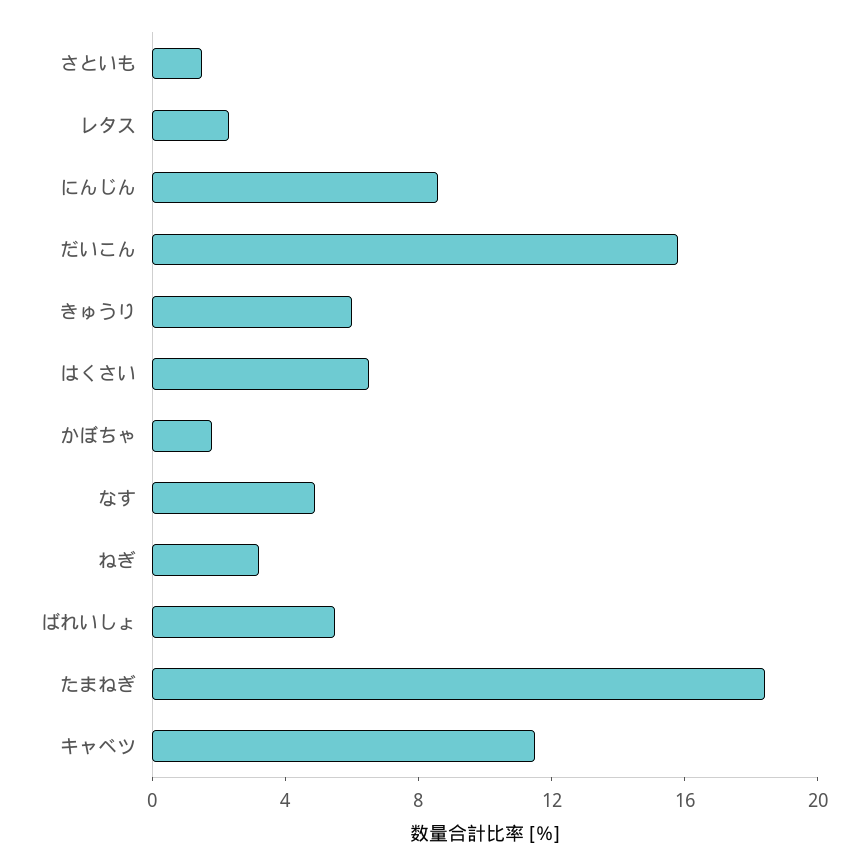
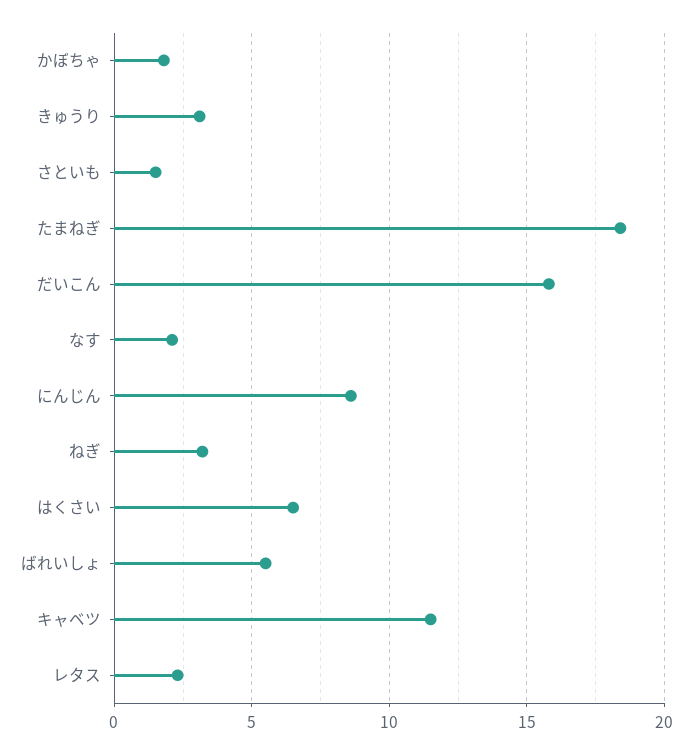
きゅうり: 6 -> 3
なす: 5 -> 2

